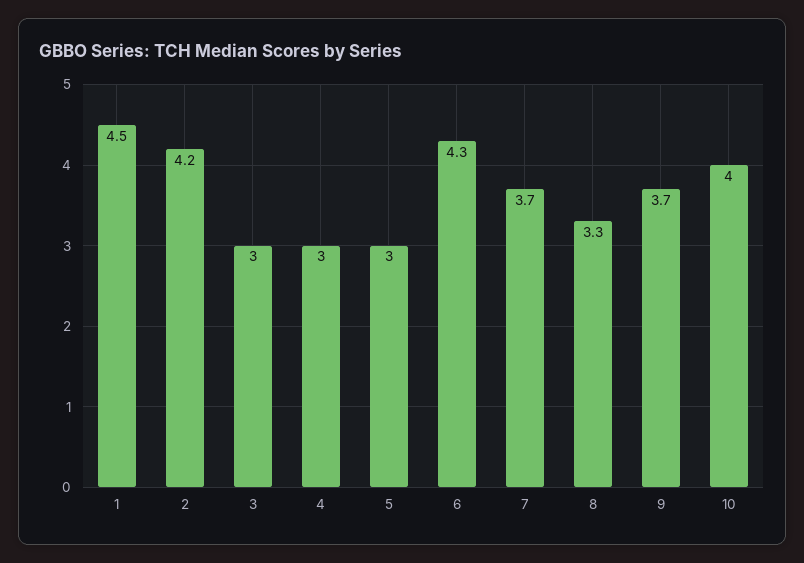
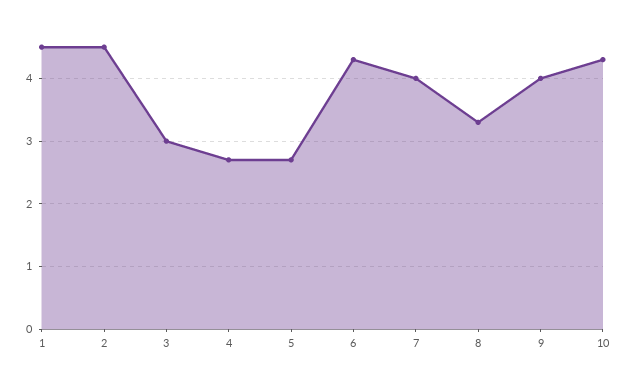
2: 4.2 -> 4.5
4: 3 -> 2.7
5: 3 -> 2.7
7: 3.7 -> 4
9: 3.7 -> 4
10: 4 -> 4.3

